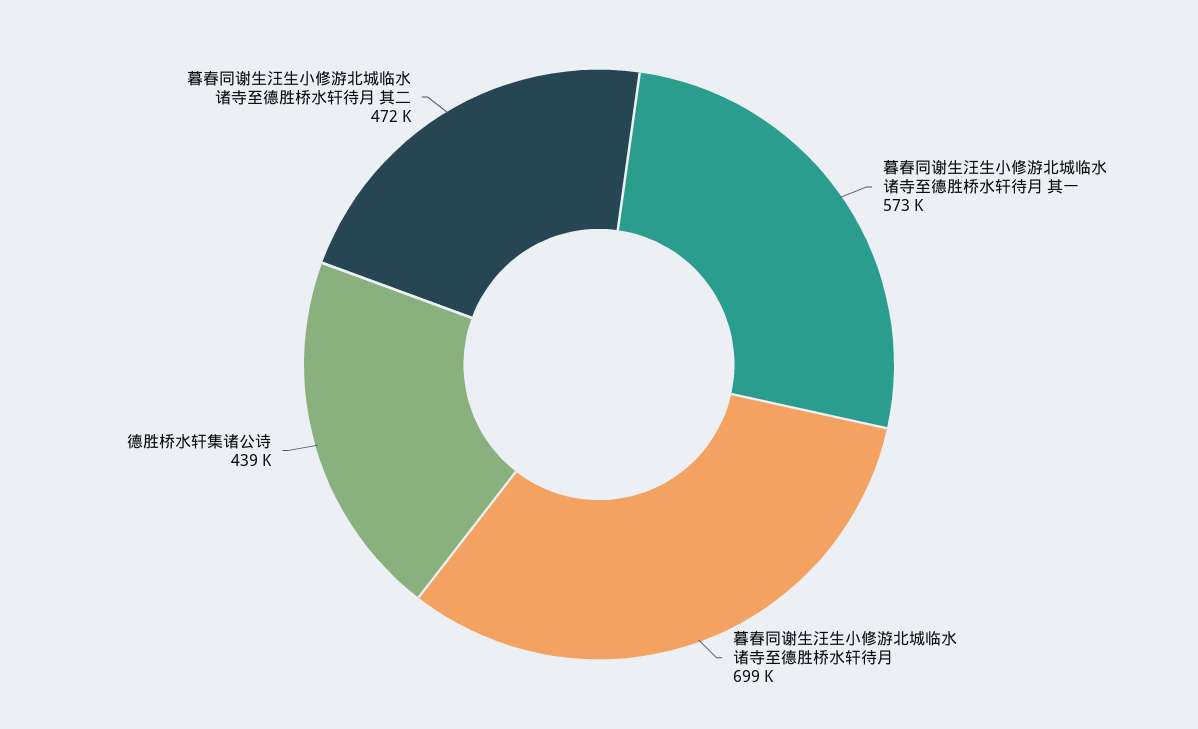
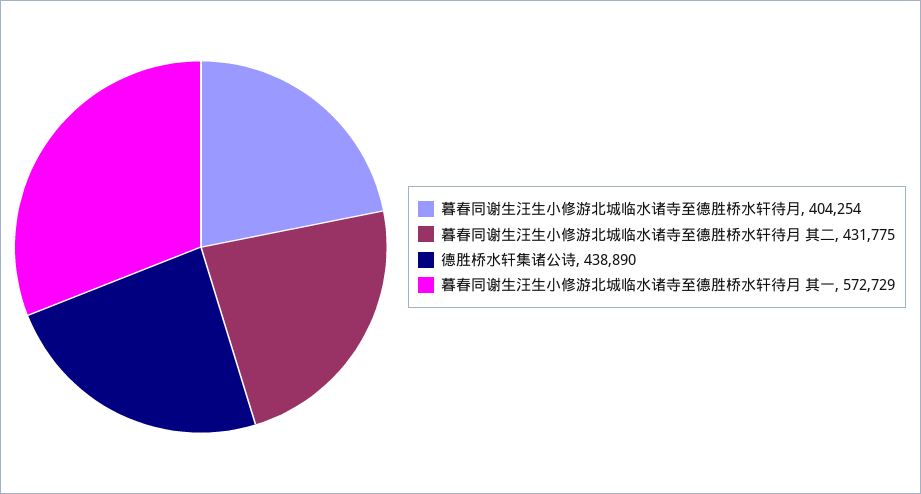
暮春同谢生汪生小修游北城临水诸寺至德胜桥水轩待月: 699000 -> 404254
暮春同谢生汪生小修游北城临水诸寺至德胜桥水轩待月 其二: 472000 -> 431775

